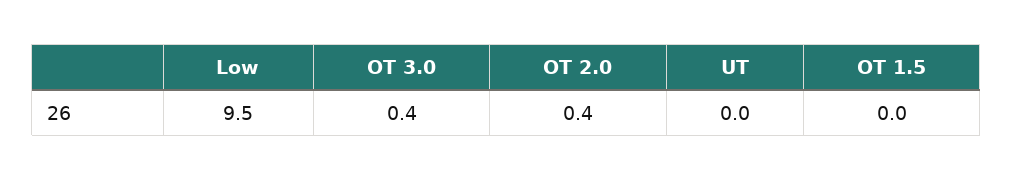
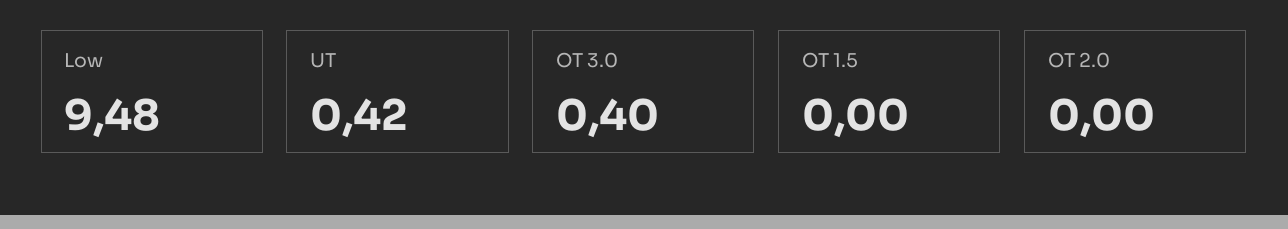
OT 2.0: 0.4 -> 0
UT: 0 -> 0.42

